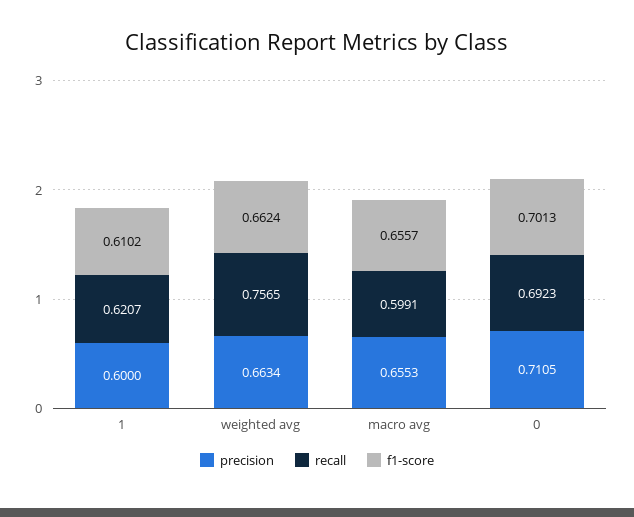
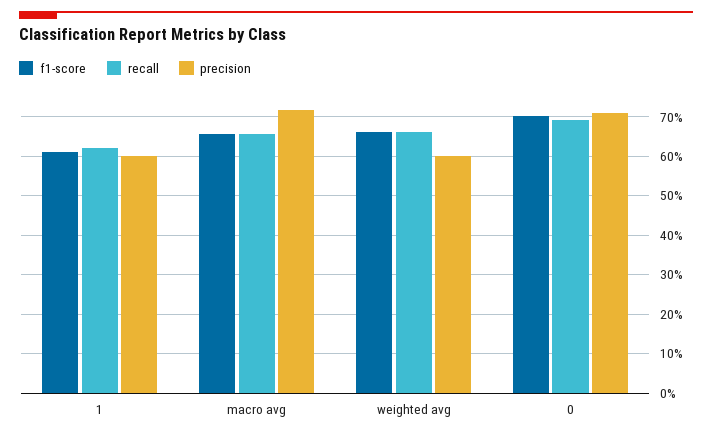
precision, weighted avg: 0.6634 -> 0.6
recall, weighted avg: 0.7565 -> 0.66
precision, macro avg: 0.6553 -> 0.72
recall, macro avg: 0.5991 -> 0.66

